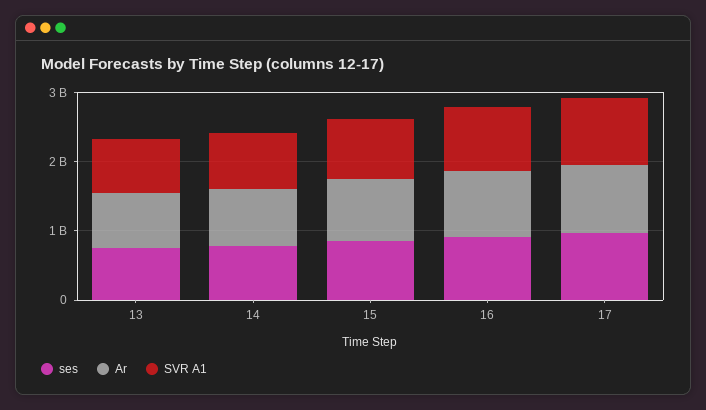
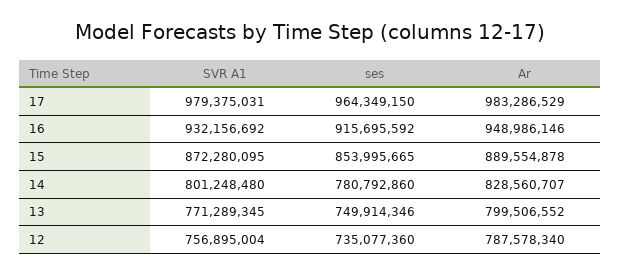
SVR A1, 12: none -> 756895004
ses, 12: none -> 735077360
Ar, 12: none -> 787578340

